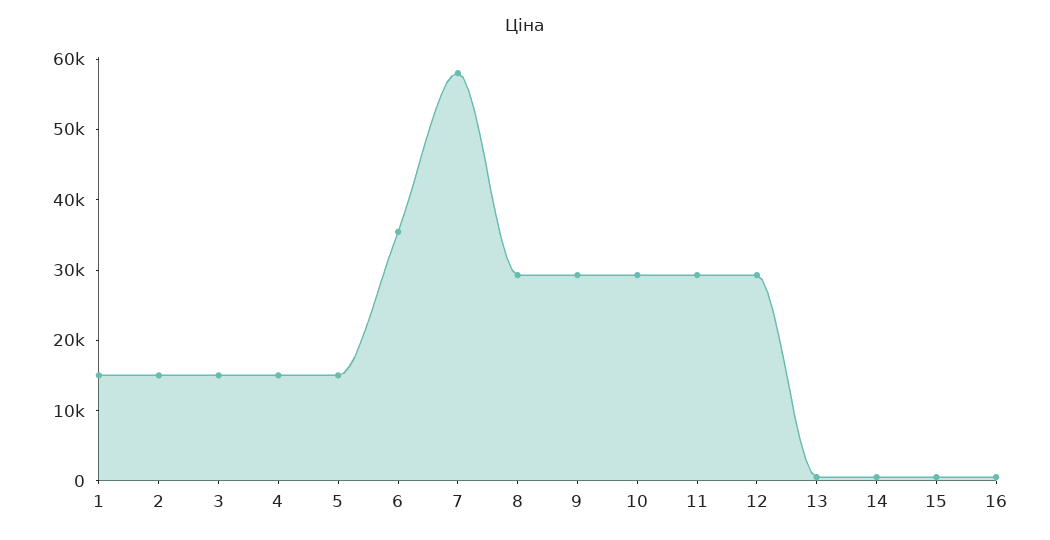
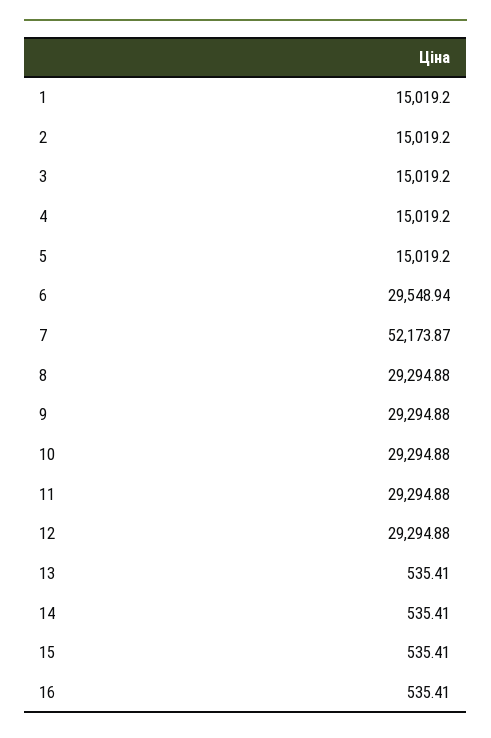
6: 36000 -> 29548.94
7: 58000 -> 52173.87

